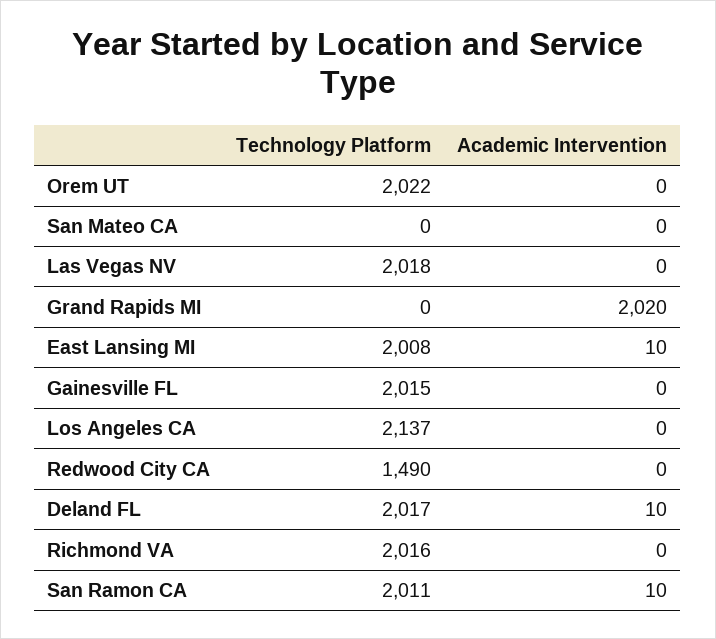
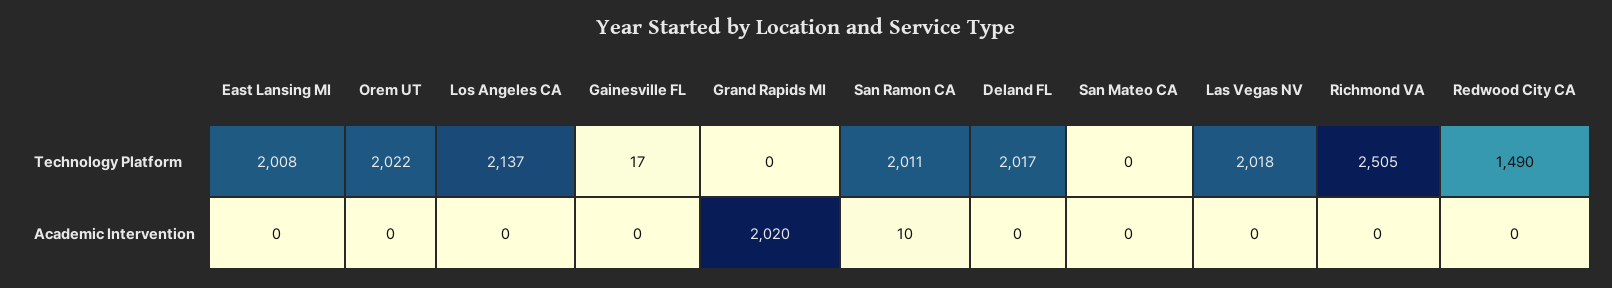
Academic Intervention, East Lansing MI: 10 -> 0
Technology Platform, Gainesville FL: 2015 -> 17
Academic Intervention, Deland FL: 10 -> 0
Technology Platform, Richmond VA: 2016 -> 2505

